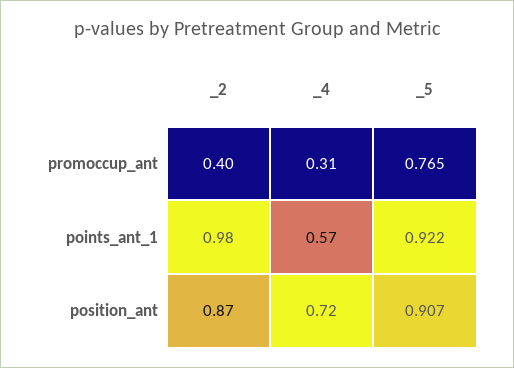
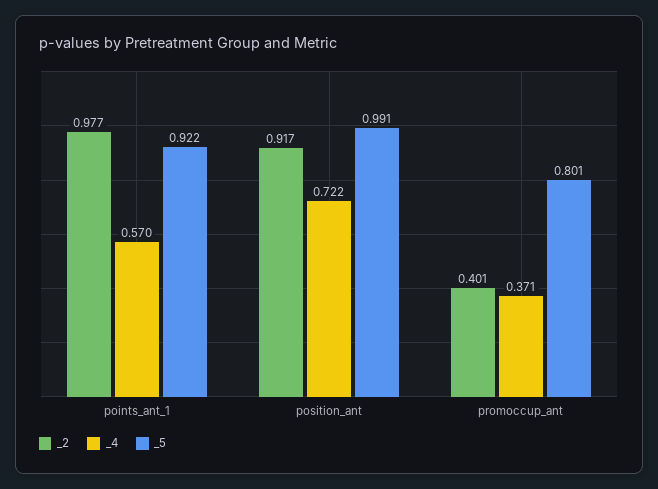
_4, promoccup_ant: 0.31 -> 0.371
_5, promoccup_ant: 0.765 -> 0.801
_2, position_ant: 0.87 -> 0.917
_5, position_ant: 0.907 -> 0.991

